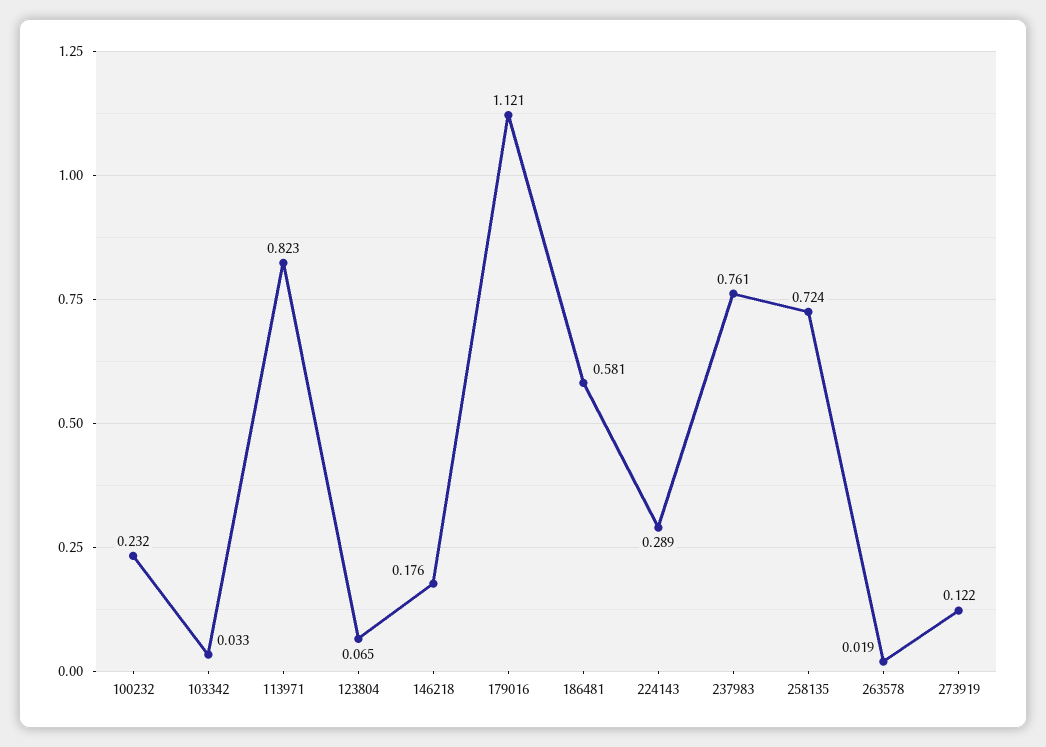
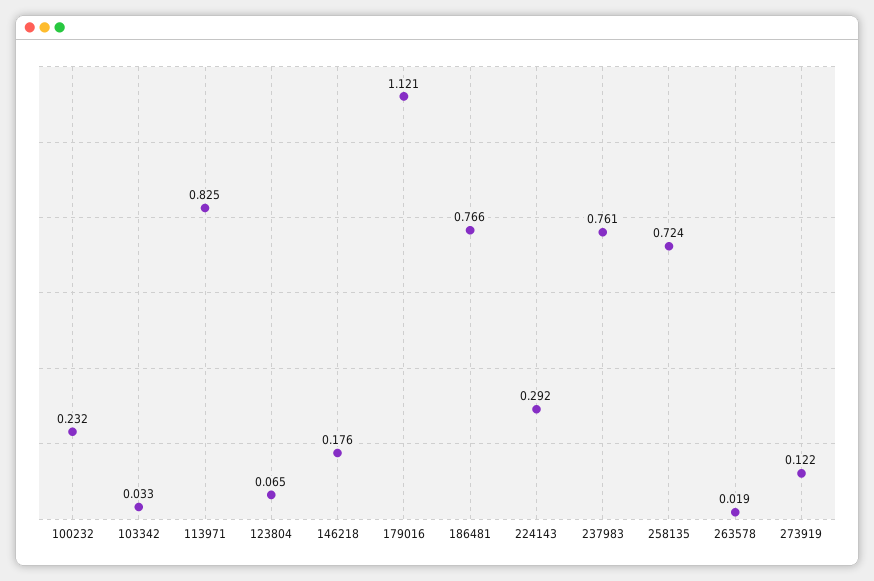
113971: 0.823 -> 0.825
186481: 0.581 -> 0.766
224143: 0.289 -> 0.292

